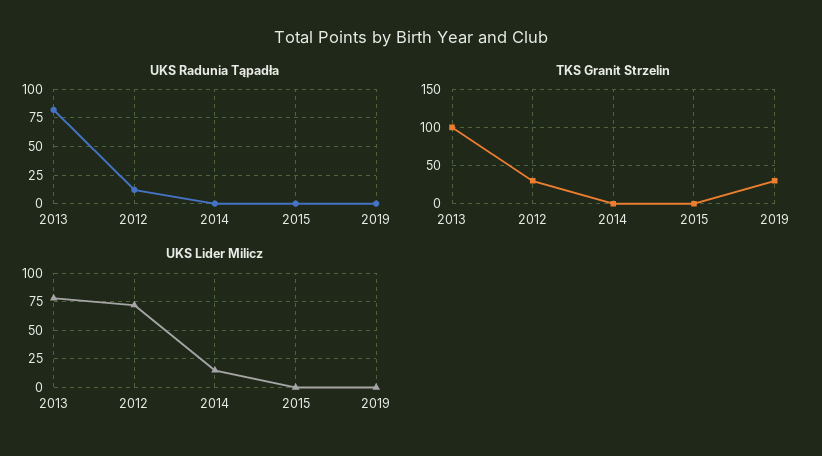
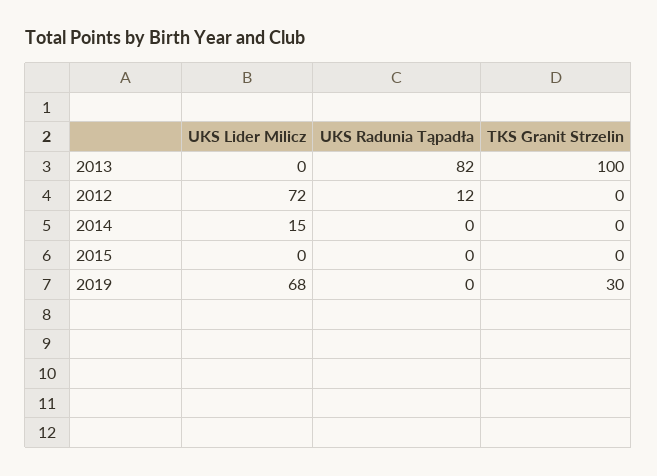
TKS Granit Strzelin, 2012: 30 -> 0
UKS Lider Milicz, 2013: 75 -> 0
UKS Lider Milicz, 2019: 0 -> 68

